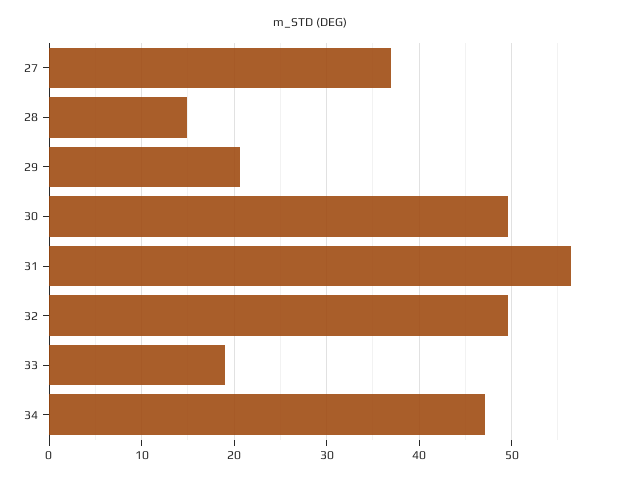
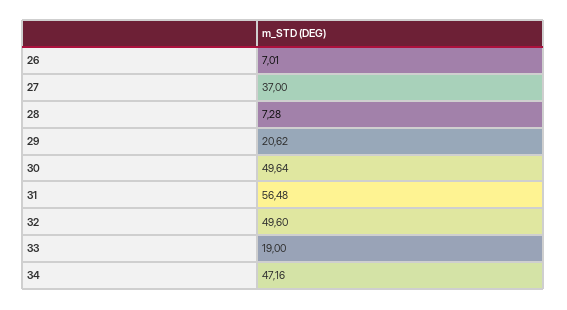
28: 15 -> 7.28
26: none -> 7.01

